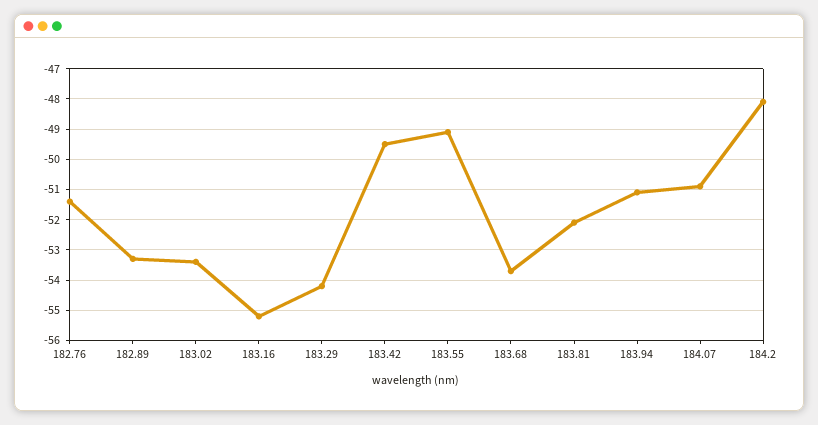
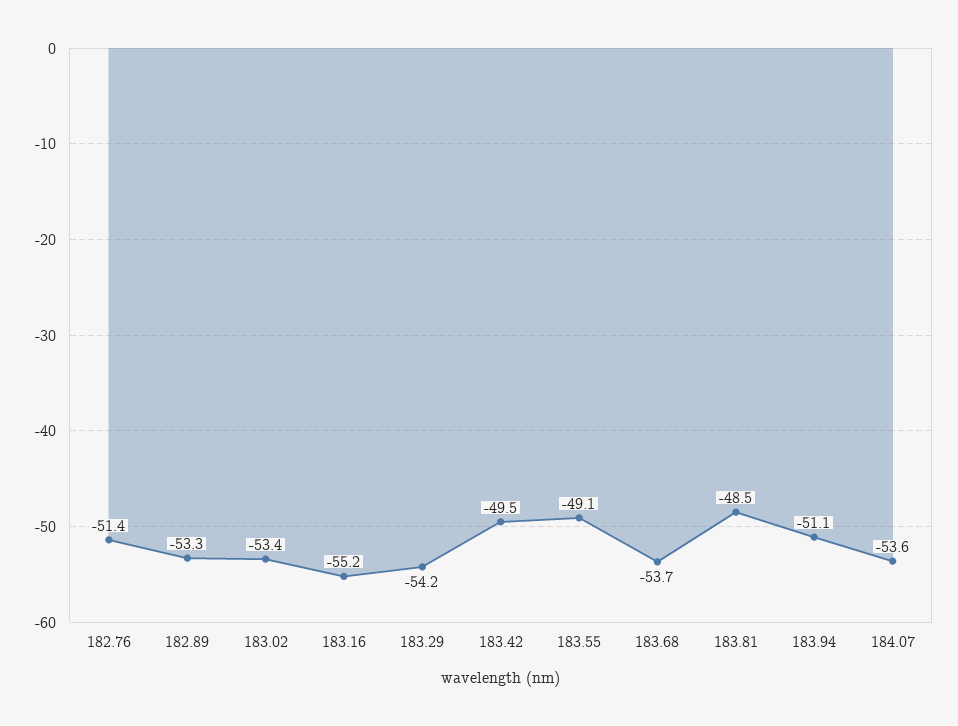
183.81: -52 -> -48.5
184.07: -51 -> -53.6
184.2: -48 -> none

